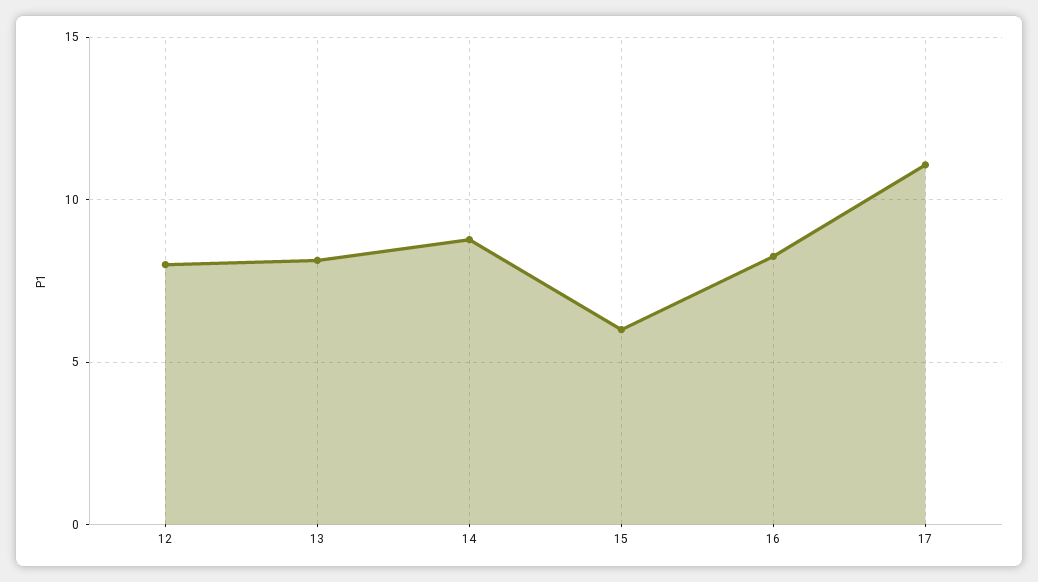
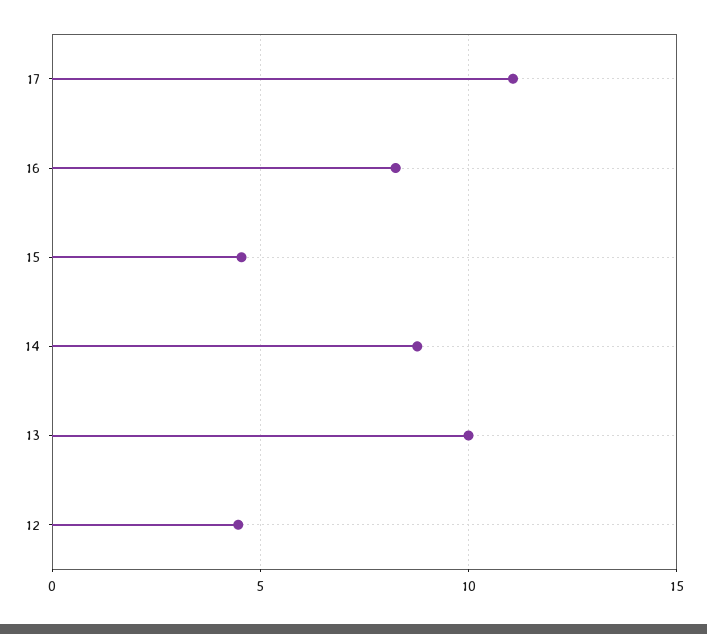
12: 8 -> 4.5
13: 8 -> 10
15: 6 -> 4.5

